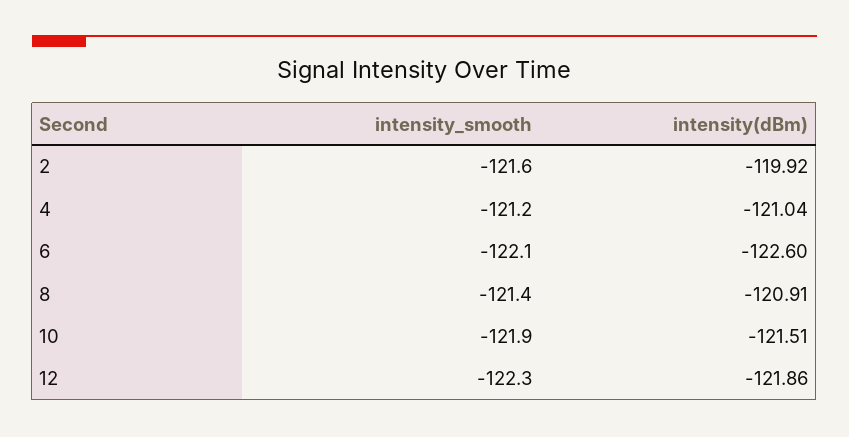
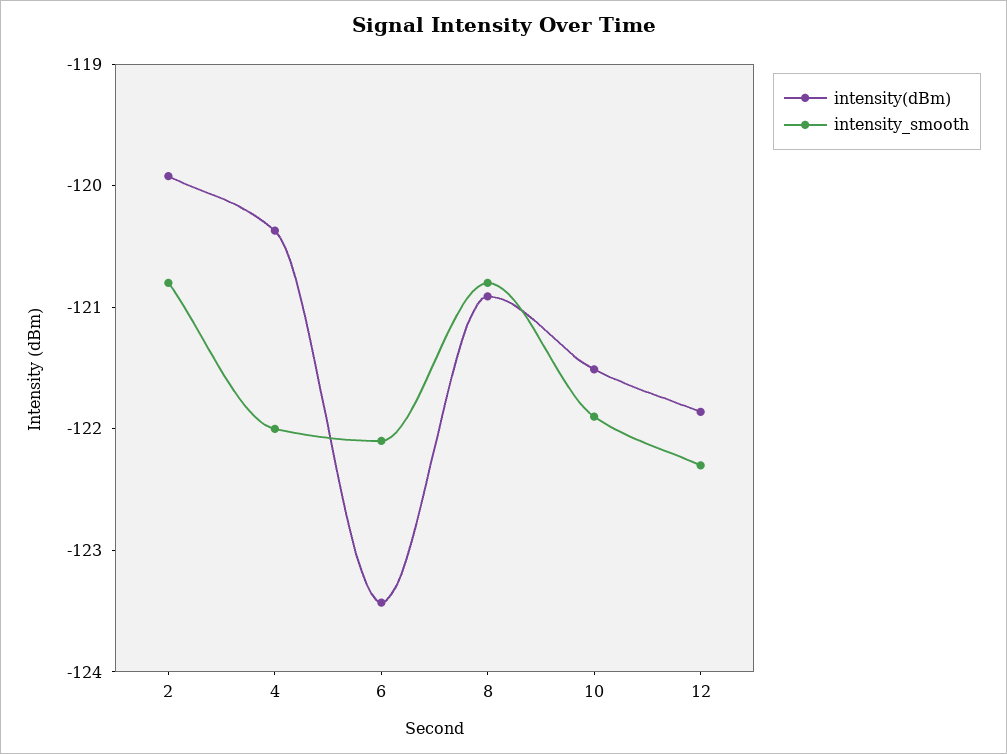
intensity_smooth, 2: -121.6 -> -120.8
intensity_smooth, 4: -121.2 -> -122
intensity(dBm), 4: -121.04 -> -120.4
intensity(dBm), 6: -122.6 -> -123.4
intensity_smooth, 8: -121.4 -> -120.8

